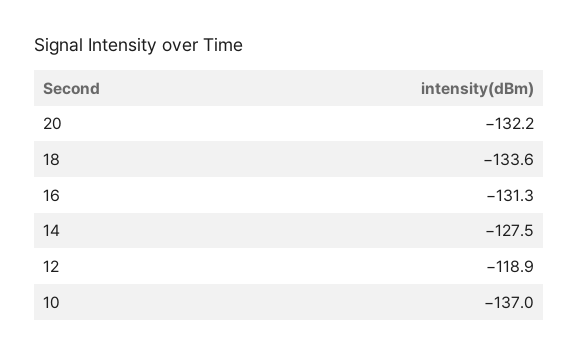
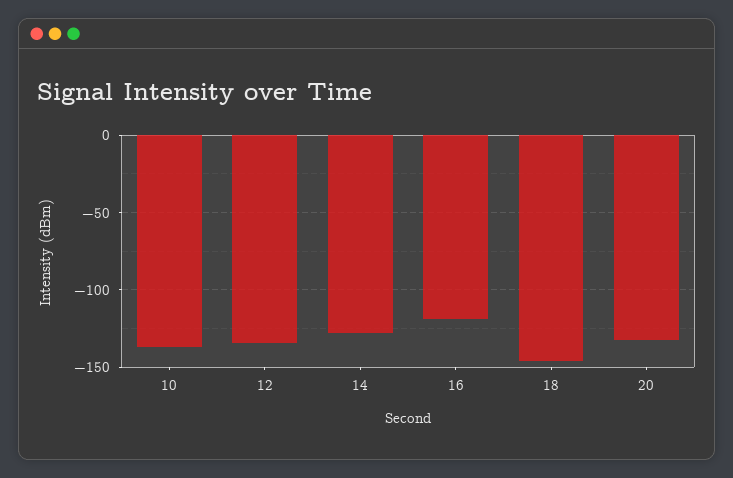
18: -133.6 -> -145
16: -131.3 -> -120
12: -118.9 -> -135

